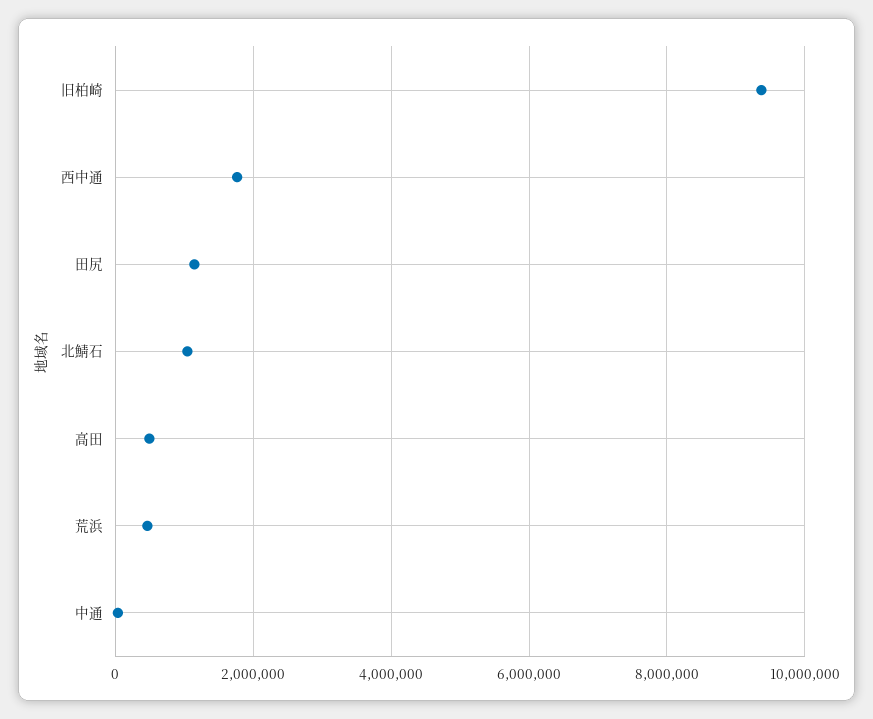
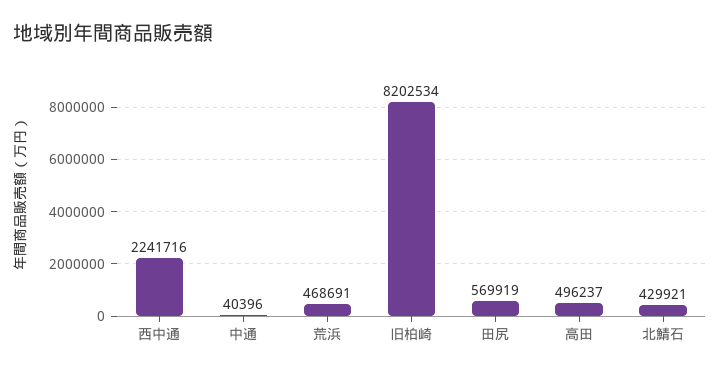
旧柏崎: 9400000 -> 8202534
西中通: 1800000 -> 2241716
田尻: 1200000 -> 569919
北鯖石: 1000000 -> 429921

